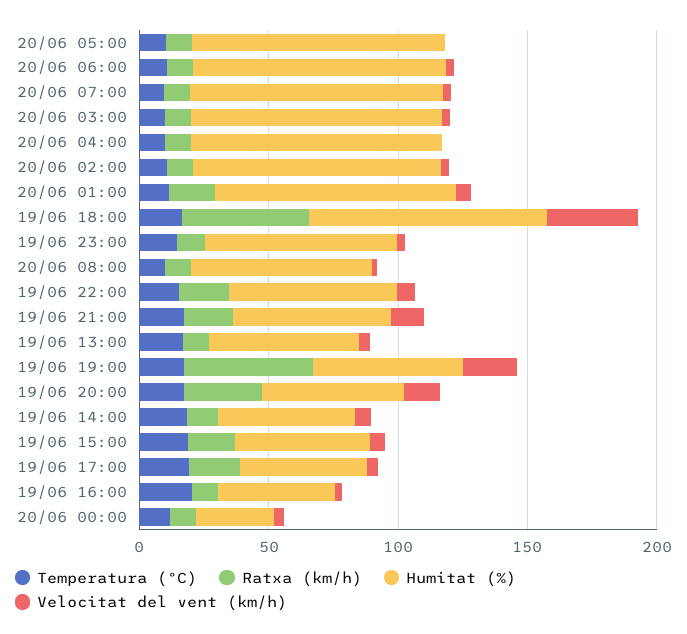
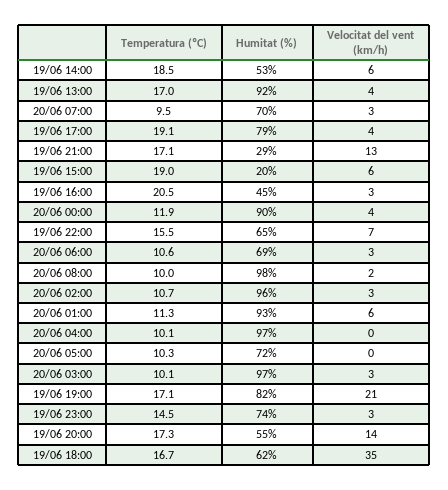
Ratxa (km/h), 20/06 05:00: 10 -> none
Humitat (%), 20/06 05:00: 100 -> 72
Ratxa (km/h), 20/06 06:00: 10 -> none
Humitat (%), 20/06 06:00: 100 -> 69
Ratxa (km/h), 20/06 07:00: 10 -> none
Humitat (%), 20/06 07:00: 100 -> 70
Ratxa (km/h), 20/06 03:00: 10 -> none
Ratxa (km/h), 20/06 04:00: 10 -> none
Ratxa (km/h), 20/06 02:00: 10 -> none
Ratxa (km/h), 20/06 01:00: 20 -> none
Ratxa (km/h), 19/06 18:00: 50 -> none
Humitat (%), 19/06 18:00: 90 -> 62
Ratxa (km/h), 19/06 23:00: 10 -> none
Ratxa (km/h), 20/06 08:00: 10 -> none
Humitat (%), 20/06 08:00: 70 -> 98
Ratxa (km/h), 19/06 22:00: 20 -> none
Ratxa (km/h), 19/06 21:00: 20 -> none
Humitat (%), 19/06 21:00: 60 -> 29
Ratxa (km/h), 19/06 13:00: 10 -> none
Humitat (%), 19/06 13:00: 60 -> 92
Ratxa (km/h), 19/06 19:00: 50 -> none
Humitat (%), 19/06 19:00: 60 -> 82
Ratxa (km/h), 19/06 20:00: 30 -> none
Ratxa (km/h), 19/06 14:00: 10 -> none
Ratxa (km/h), 19/06 15:00: 20 -> none
Humitat (%), 19/06 15:00: 50 -> 20
Ratxa (km/h), 19/06 17:00: 20 -> none
Humitat (%), 19/06 17:00: 50 -> 79
Ratxa (km/h), 19/06 16:00: 10 -> none
Ratxa (km/h), 20/06 00:00: 10 -> none
Humitat (%), 20/06 00:00: 30 -> 90

